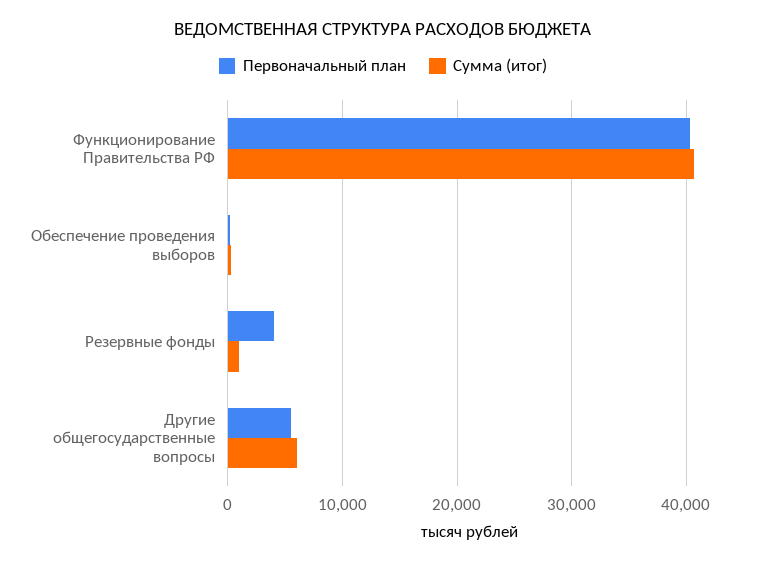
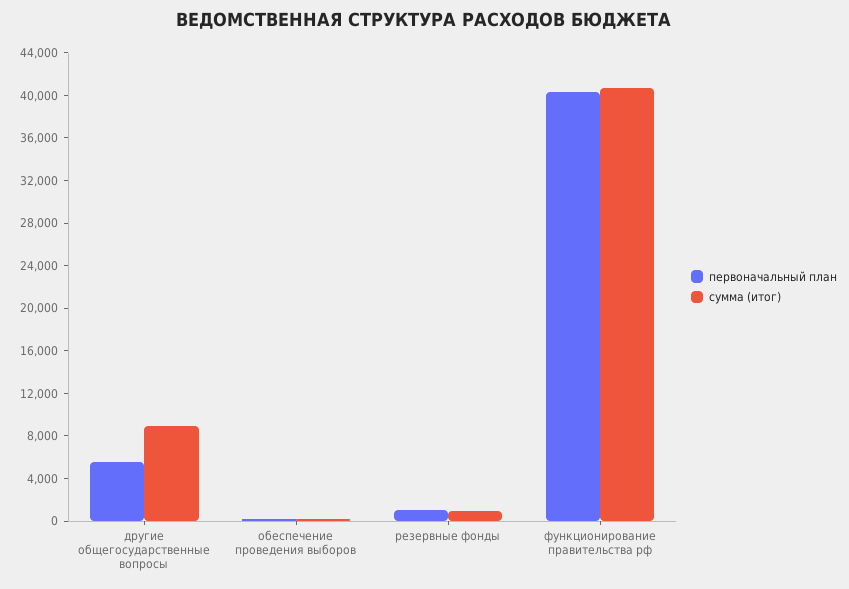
Первоначальный план, Резервные фонды: 4000 -> 1000
Сумма (итог), Другие общегосударственные вопросы: 6000 -> 9000

